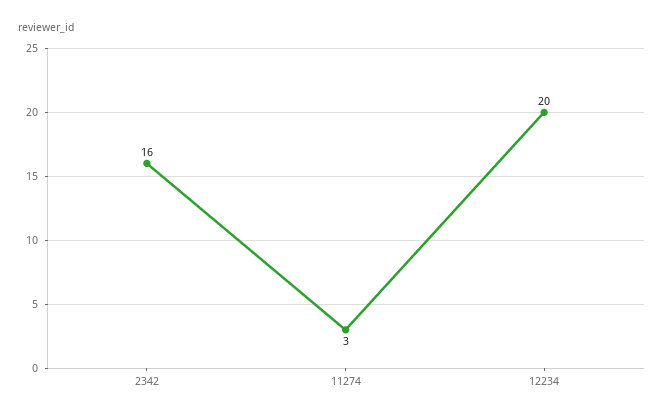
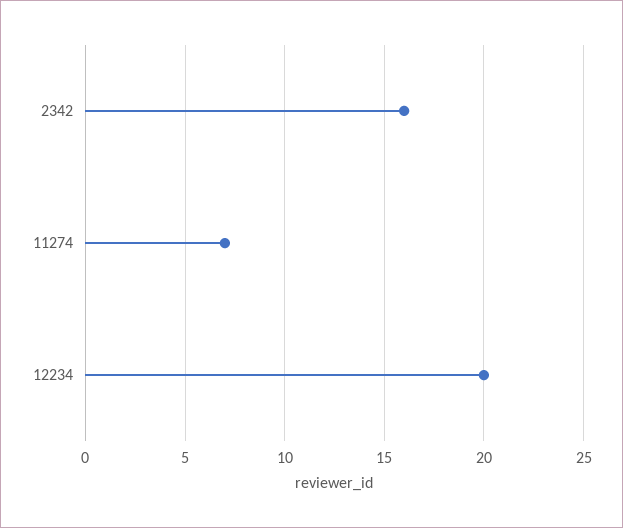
11274: 3 -> 7

